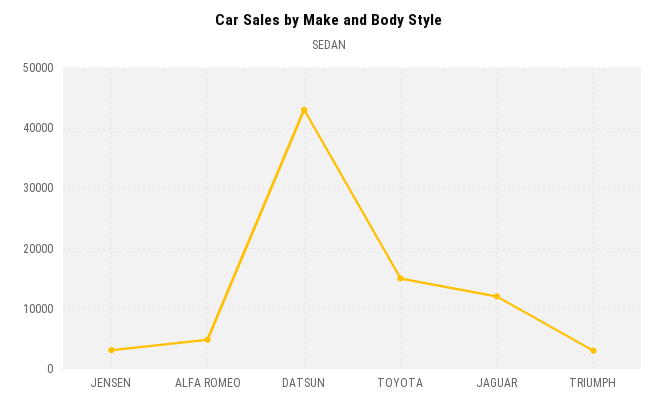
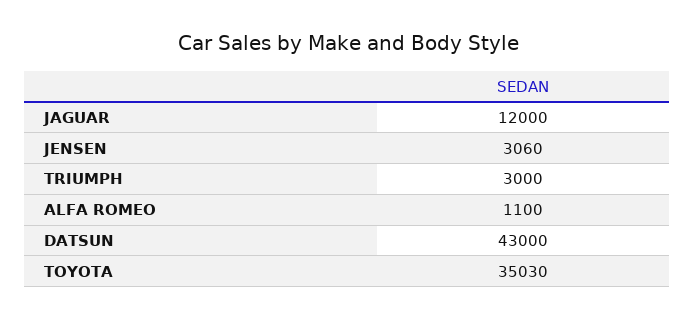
ALFA ROMEO: 5000 -> 1100
TOYOTA: 15000 -> 35030

